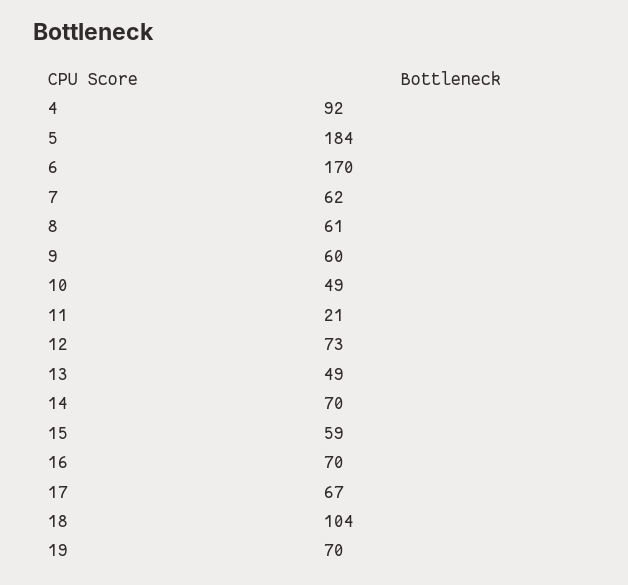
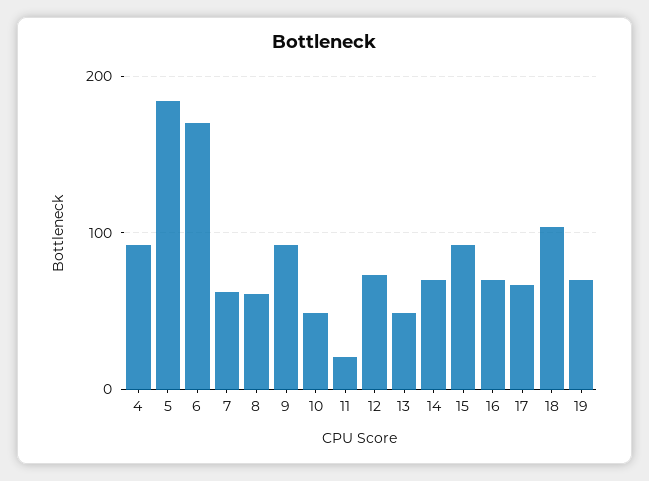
9: 60 -> 90
15: 59 -> 90

